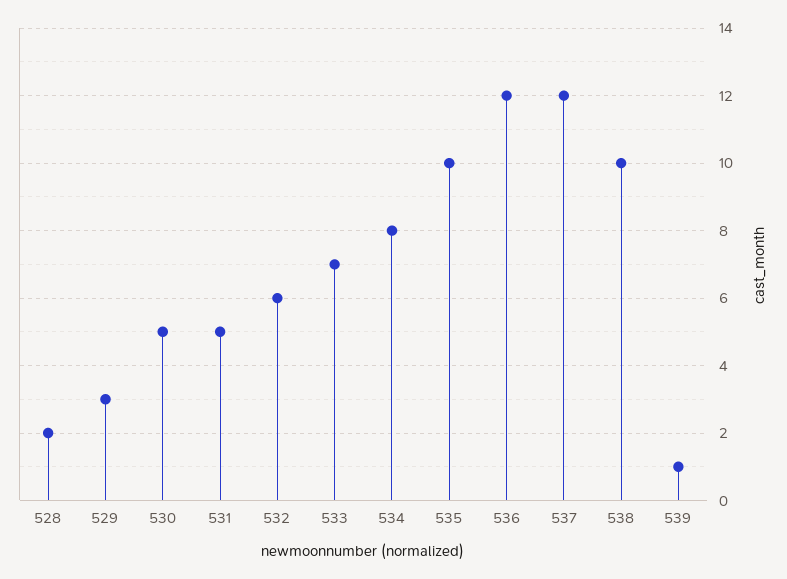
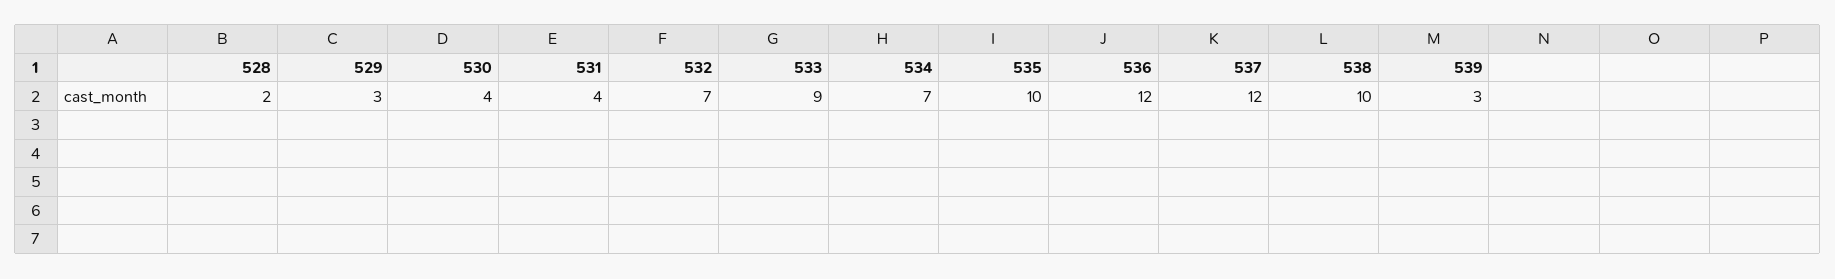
530: 5 -> 4
531: 5 -> 4
532: 6 -> 7
533: 7 -> 9
534: 8 -> 7
539: 1 -> 3

